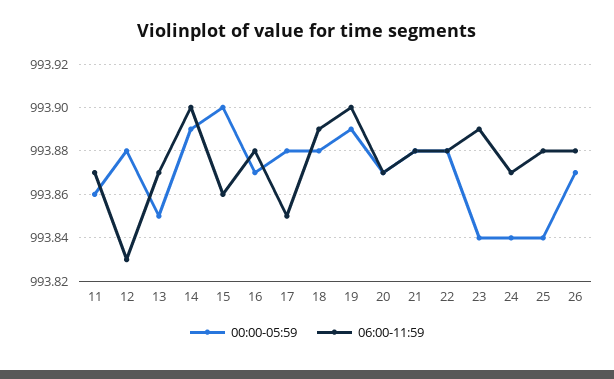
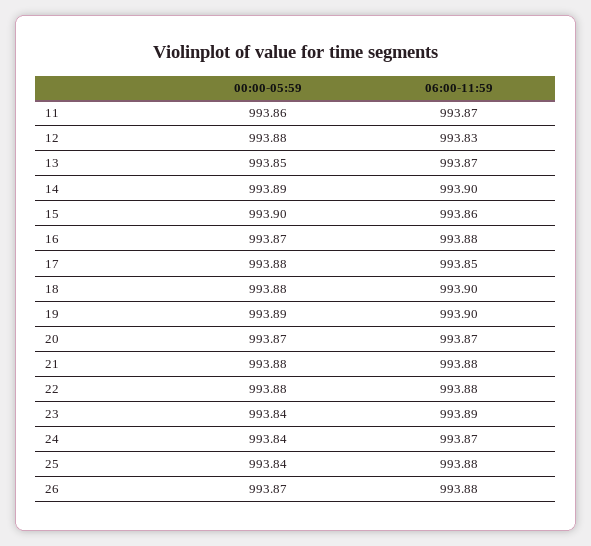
06:00-11:59, 18: 993.89 -> 993.9

